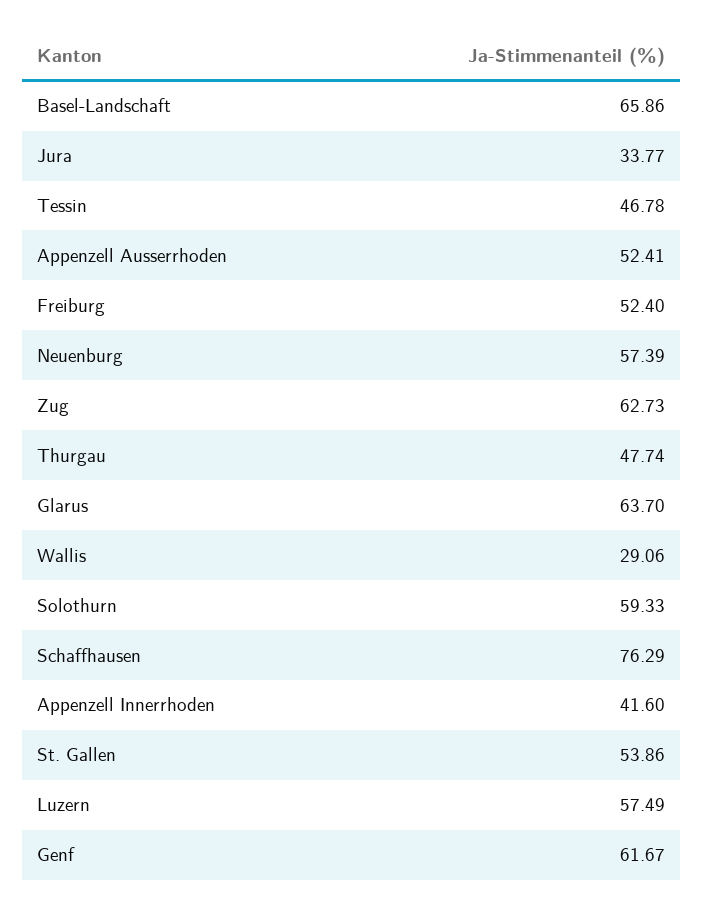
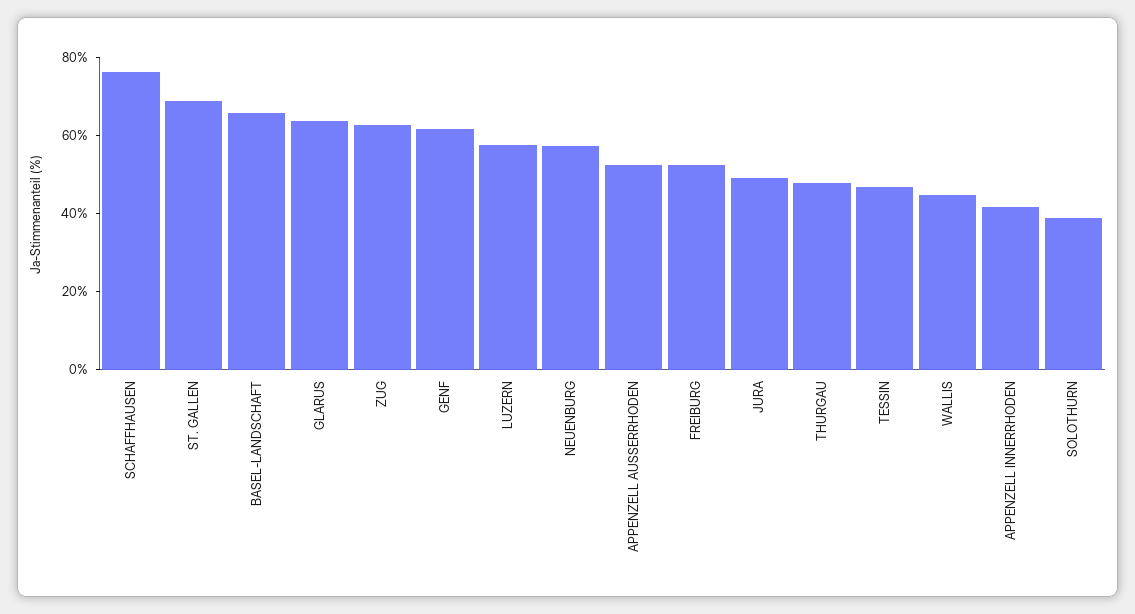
Jura: 33.77 -> 50
Wallis: 29.06 -> 45
Solothurn: 59.33 -> 40
St. Gallen: 53.86 -> 70

